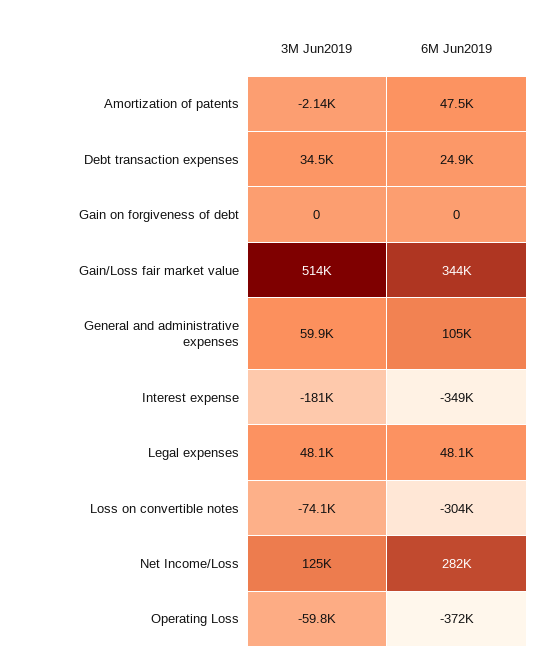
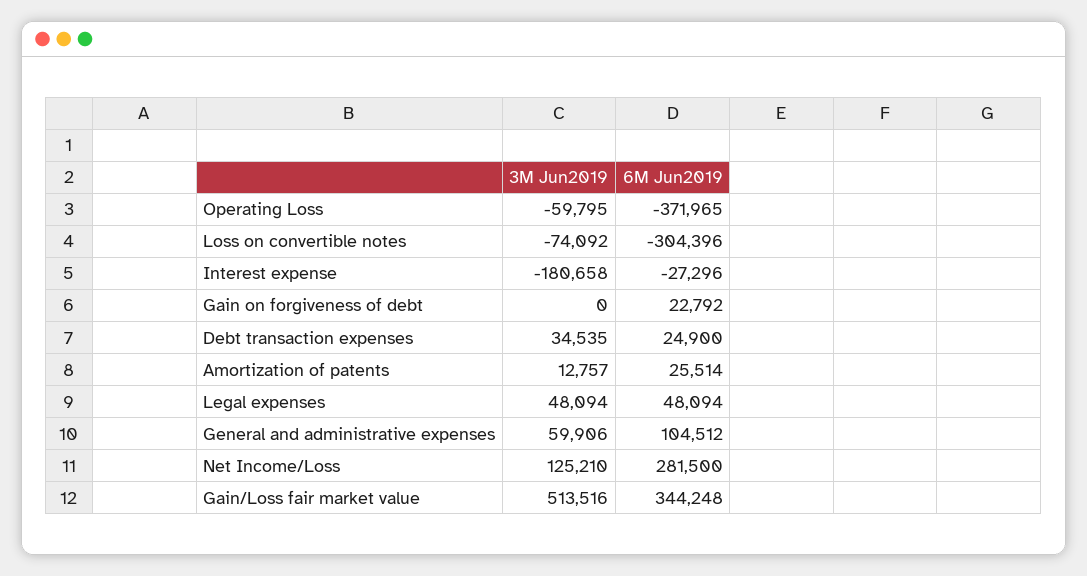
3M Jun2019, Amortization of patents: -2140 -> 12757
6M Jun2019, Amortization of patents: 47500 -> 25514
6M Jun2019, Gain on forgiveness of debt: 0 -> 22792
6M Jun2019, Interest expense: -349000 -> -27296

